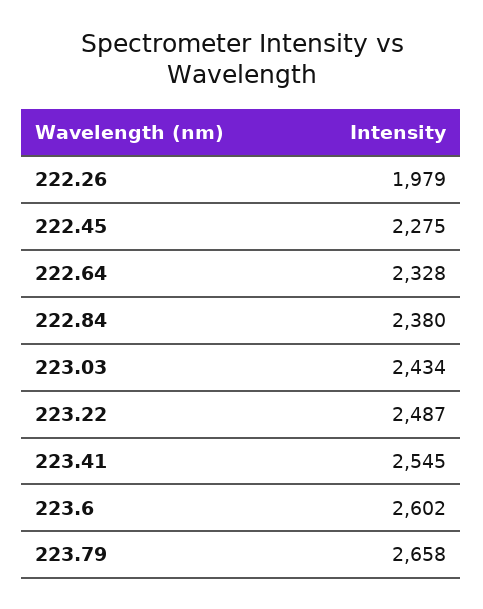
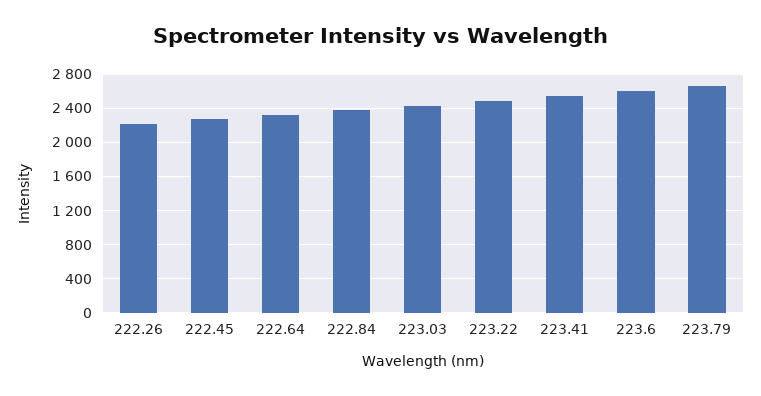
222.26: 1979 -> 2200

